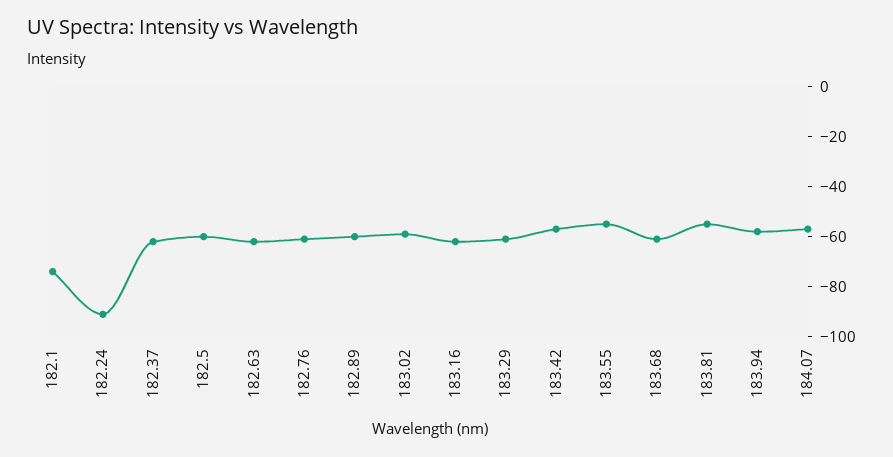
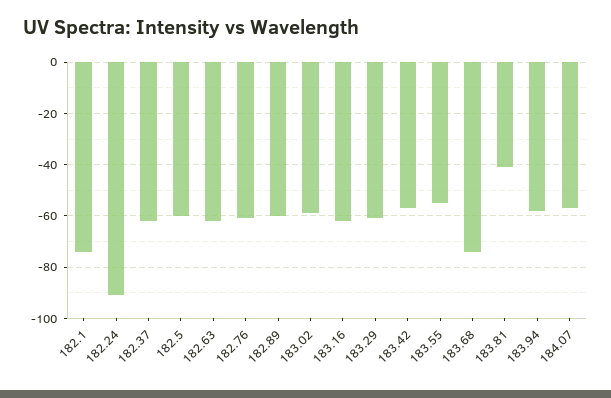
183.68: -60 -> -75
183.81: -55 -> -40

